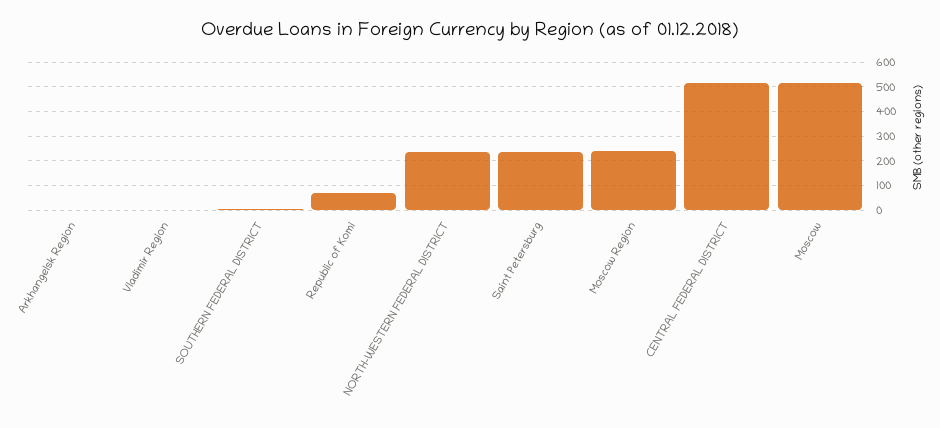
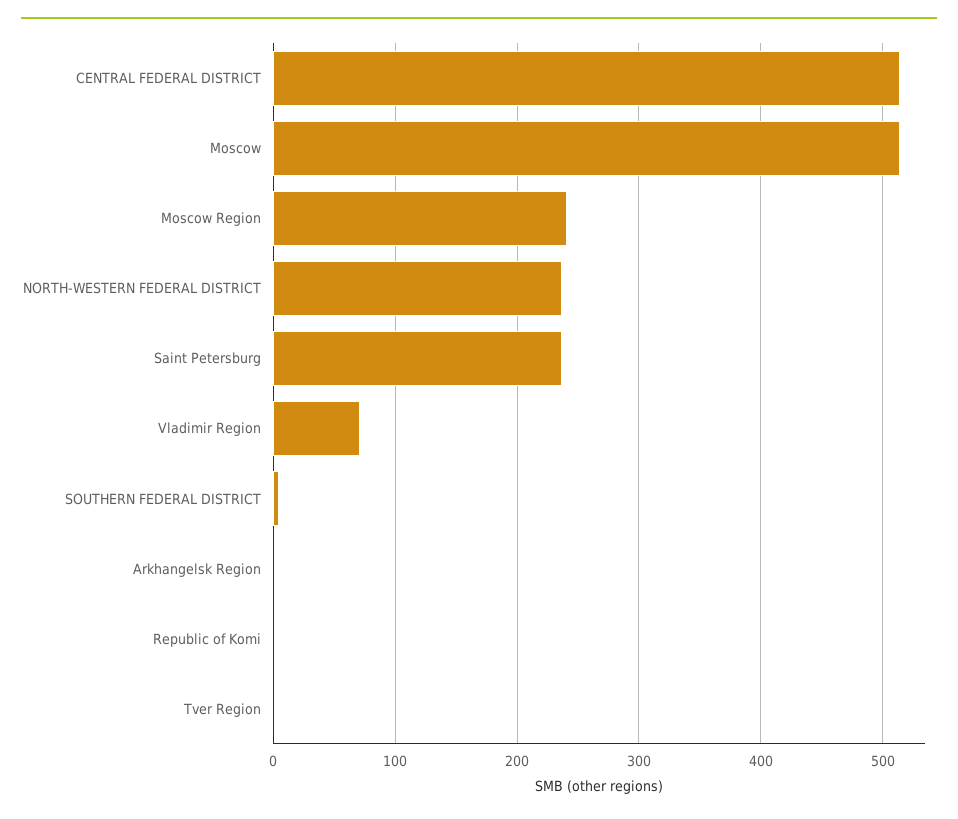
Vladimir Region: 0 -> 70
Republic of Komi: 75 -> 0
Tver Region: none -> 0

